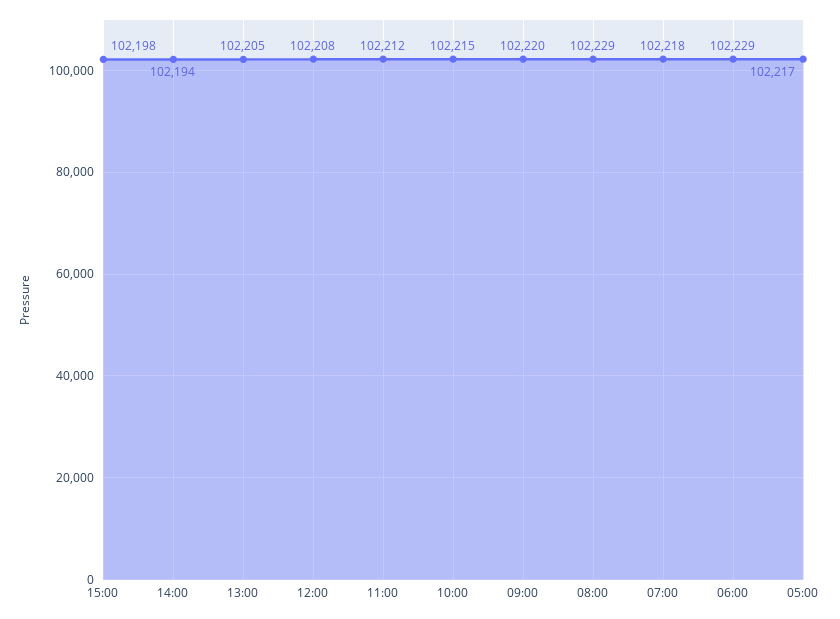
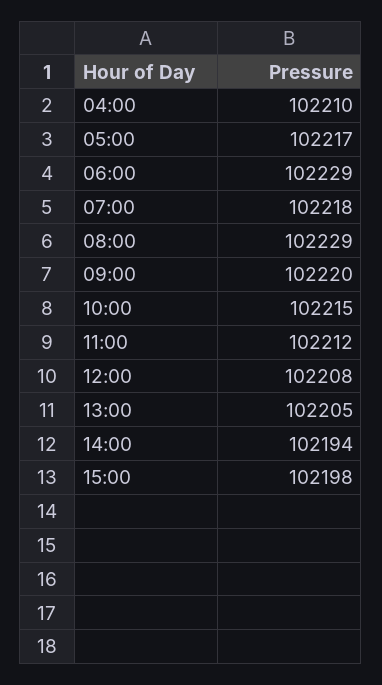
04:00: none -> 102210

